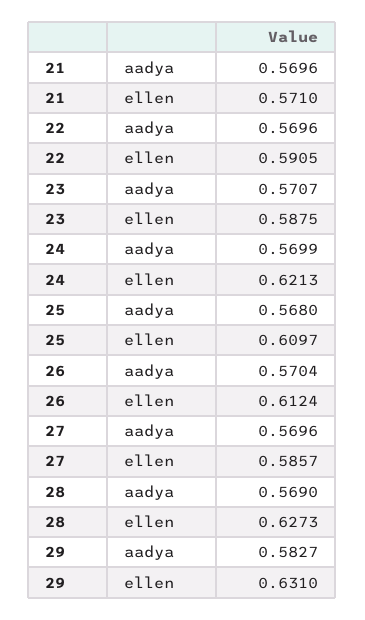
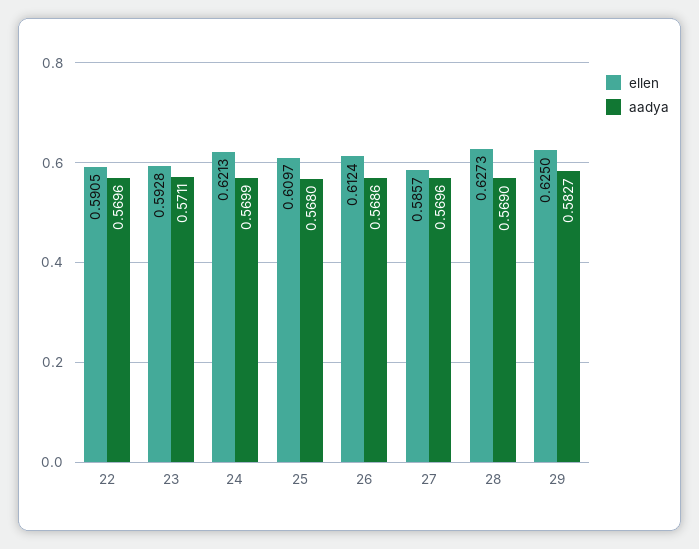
aadya, 21: 0.5696 -> none
ellen, 21: 0.571 -> none
aadya, 23: 0.5707 -> 0.5711
ellen, 23: 0.5875 -> 0.5928
aadya, 26: 0.5704 -> 0.5686
ellen, 29: 0.631 -> 0.625

